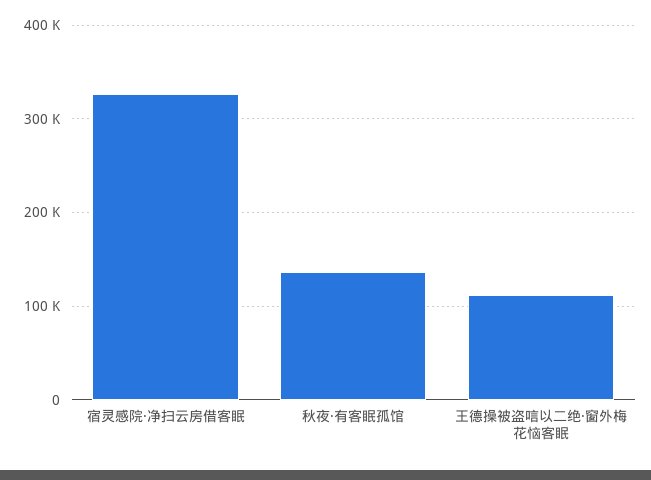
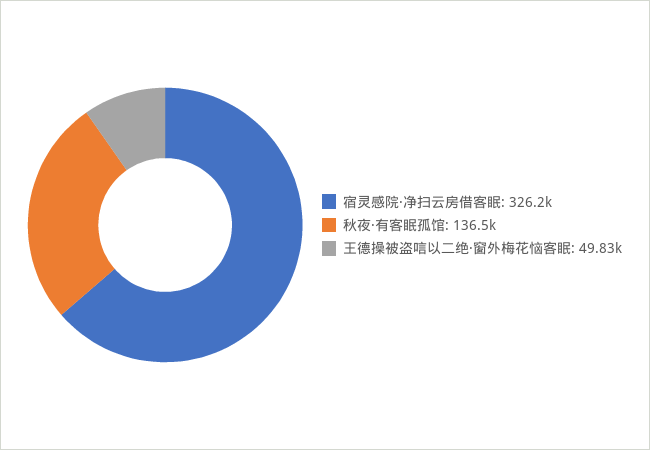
王德操被盗唁以二绝·窗外梅花恼客眠: 110000 -> 49830

